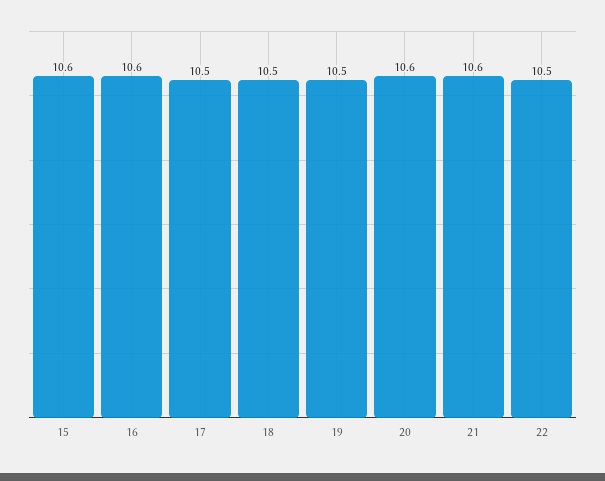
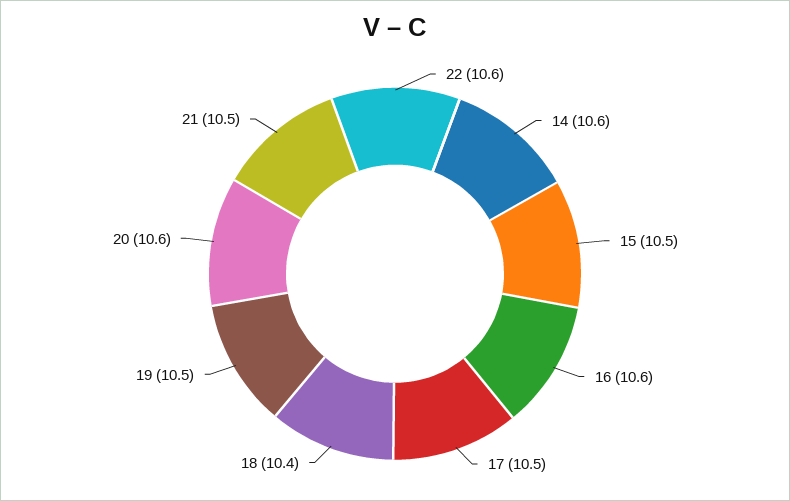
15: 10.6 -> 10.5
18: 10.5 -> 10.4
21: 10.6 -> 10.5
22: 10.5 -> 10.6
14: none -> 10.6

